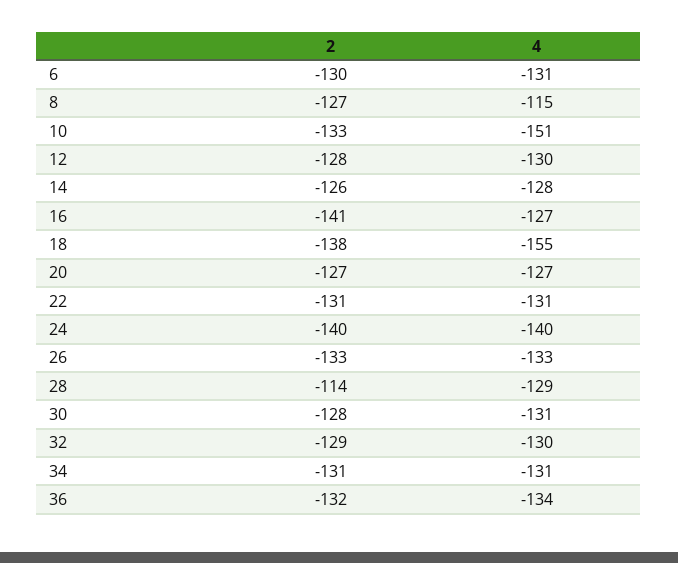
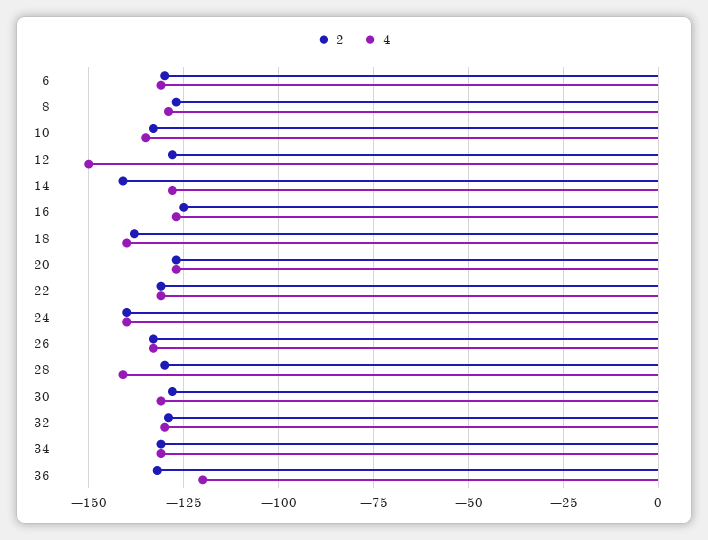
4, 8: -115 -> -130
4, 10: -151 -> -135
4, 12: -130 -> -150
2, 14: -126 -> -140
2, 16: -141 -> -125
4, 18: -155 -> -140
2, 28: -114 -> -130
4, 28: -129 -> -140
4, 36: -134 -> -120

